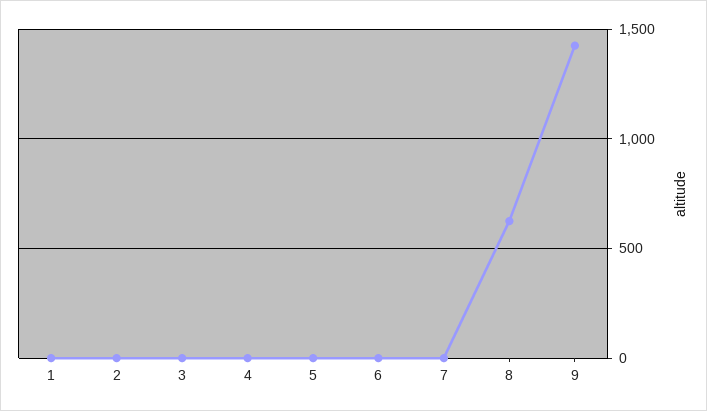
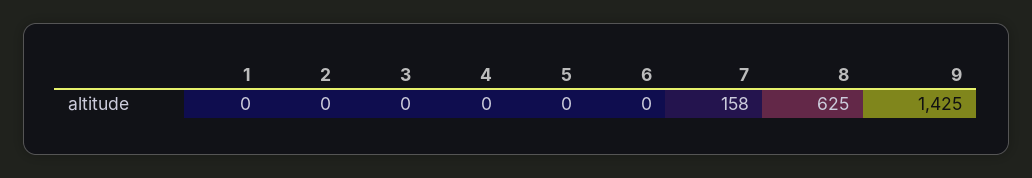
7: 0 -> 158

